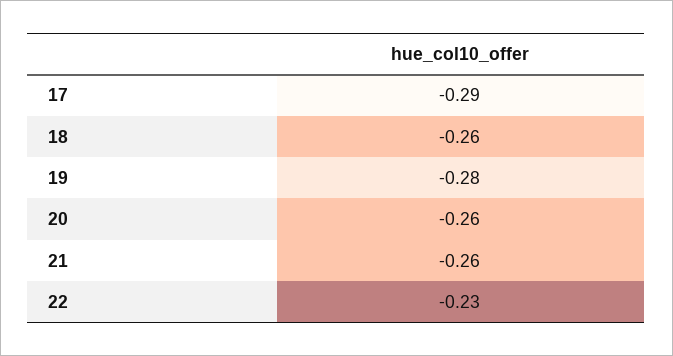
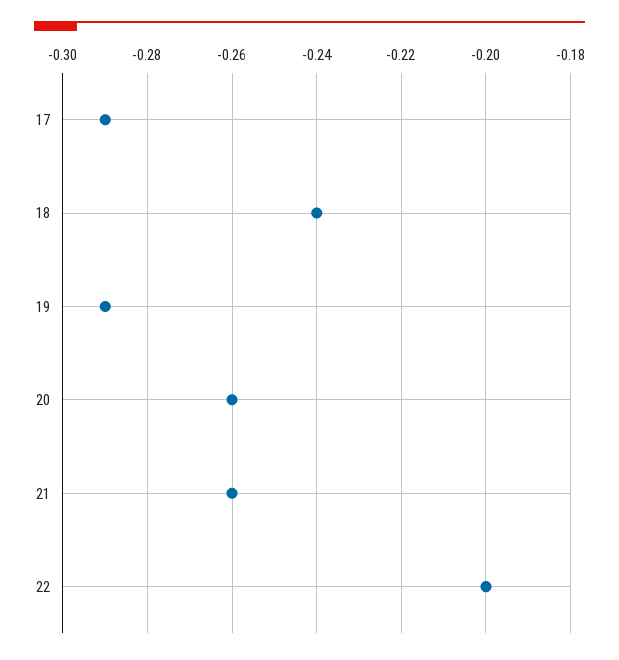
18: -0.26 -> -0.24
19: -0.28 -> -0.29
22: -0.23 -> -0.2

